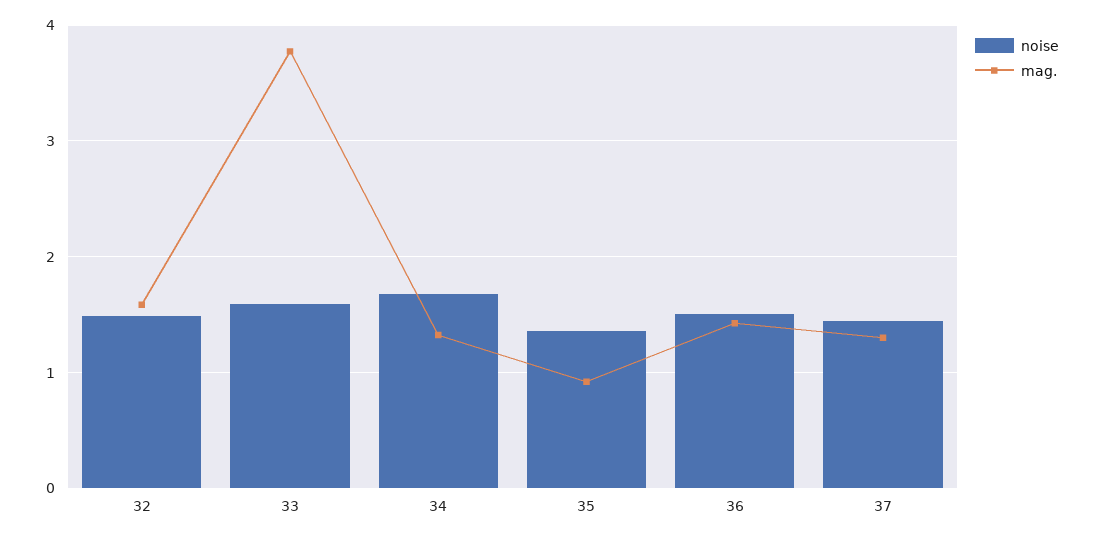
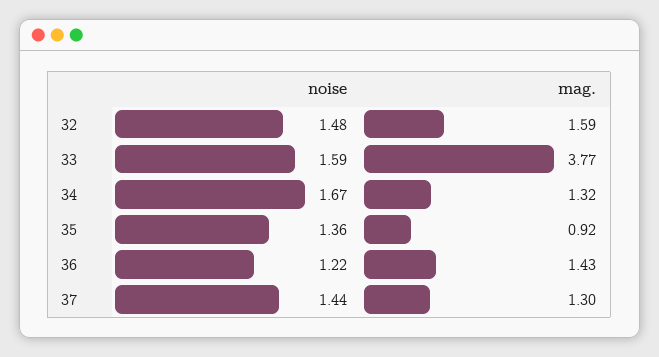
noise, 36: 1.5 -> 1.22

